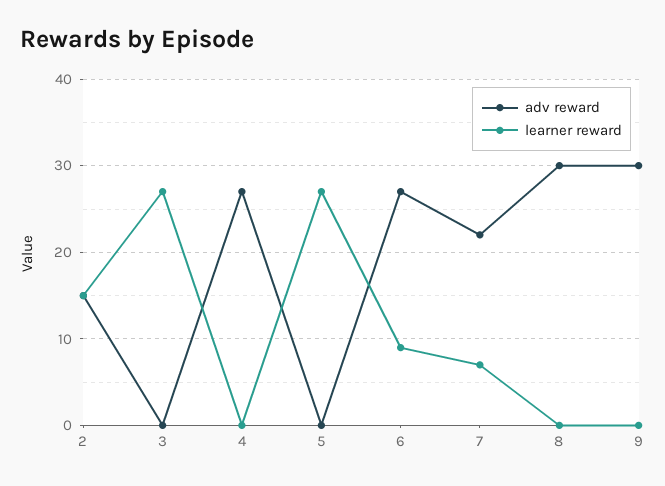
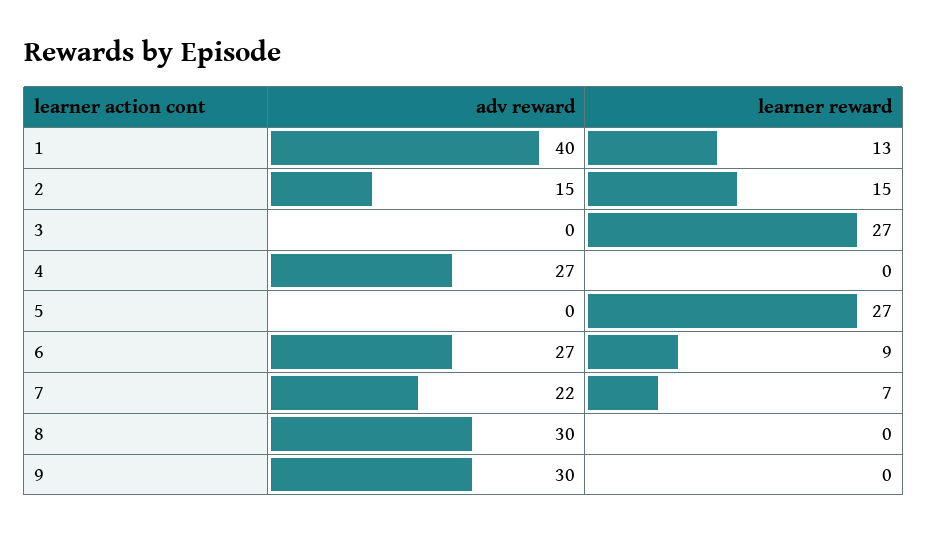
adv reward, 1: none -> 40
learner reward, 1: none -> 13

